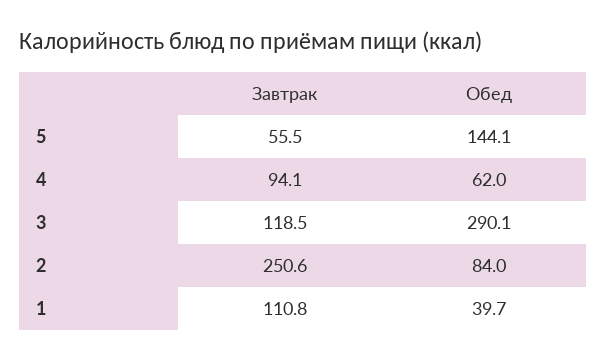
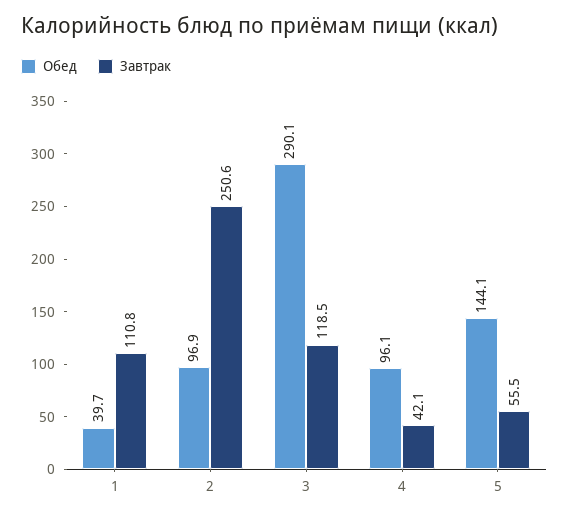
Завтрак, 4: 94.1 -> 42.1
Обед, 4: 62 -> 96.1
Обед, 2: 84 -> 96.9

